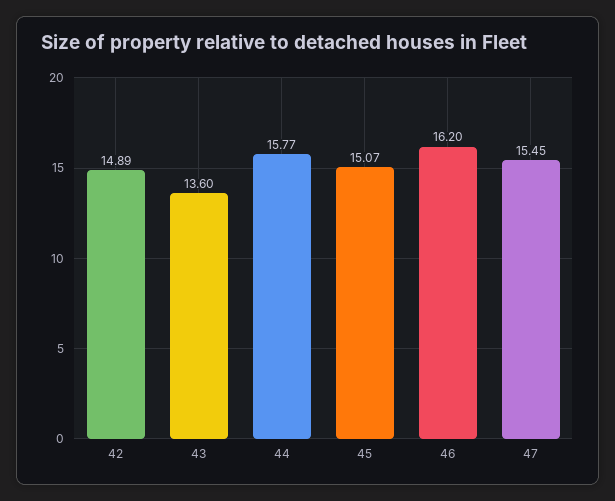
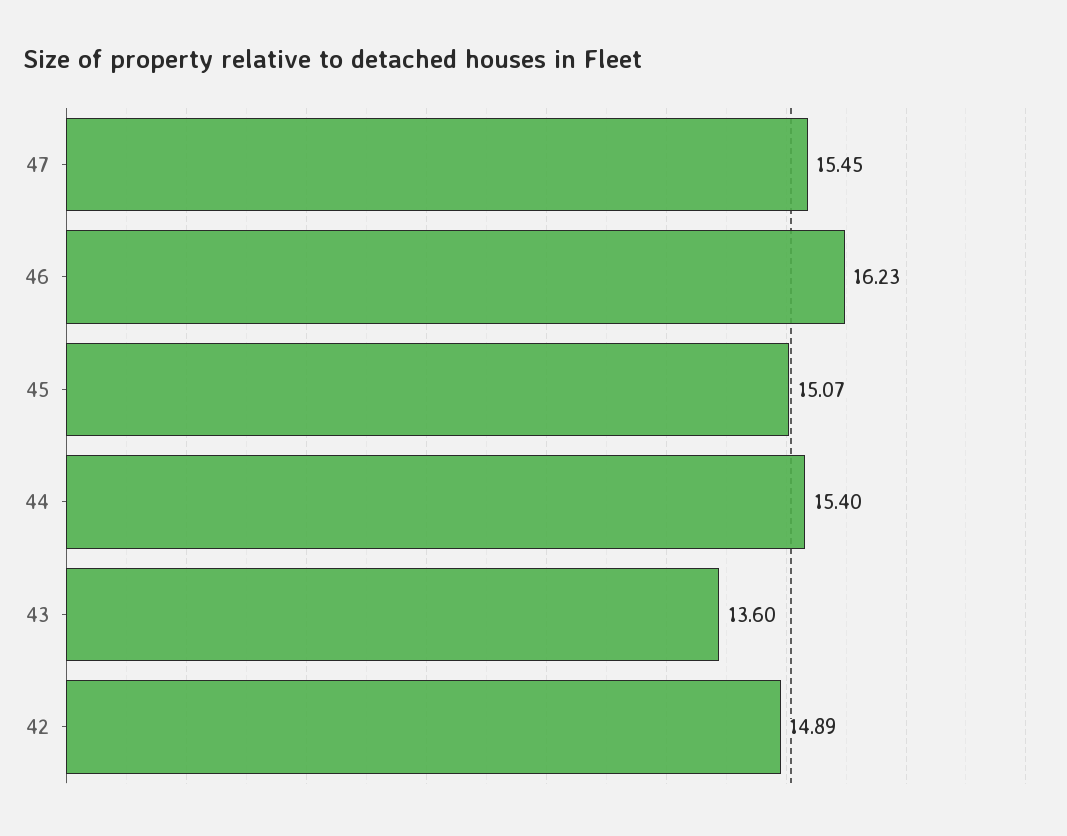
44: 15.77 -> 15.4
46: 16.2 -> 16.23

